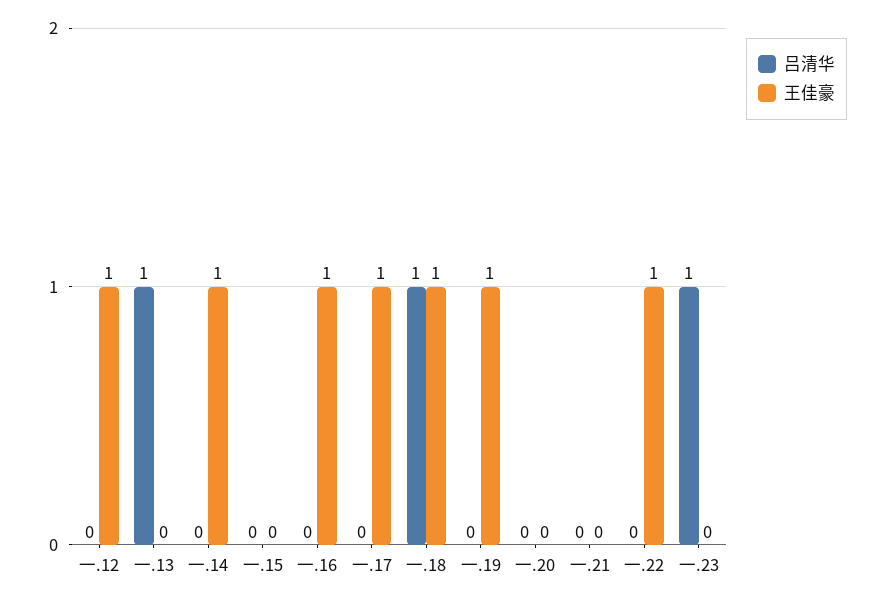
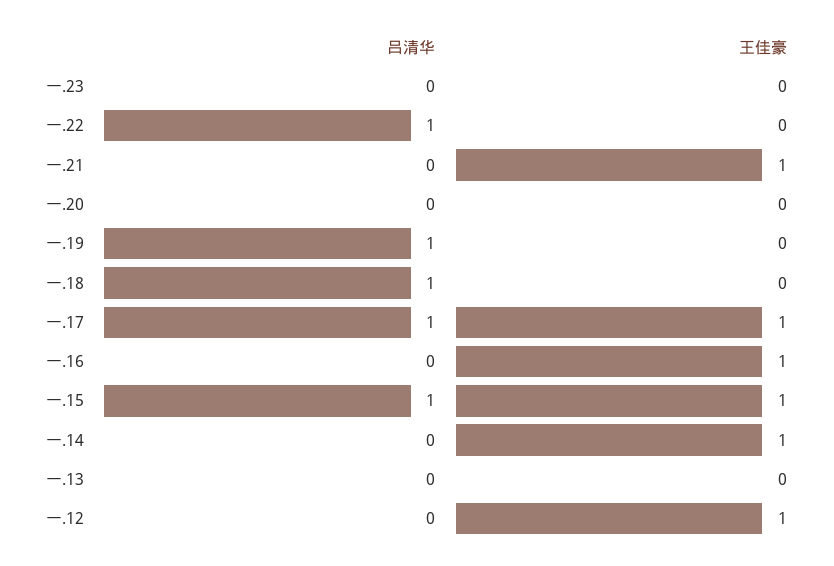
吕清华, 一.13: 1 -> 0
吕清华, 一.15: 0 -> 1
王佳豪, 一.15: 0 -> 1
吕清华, 一.17: 0 -> 1
王佳豪, 一.18: 1 -> 0
吕清华, 一.19: 0 -> 1
王佳豪, 一.19: 1 -> 0
王佳豪, 一.21: 0 -> 1
吕清华, 一.22: 0 -> 1
王佳豪, 一.22: 1 -> 0
吕清华, 一.23: 1 -> 0

